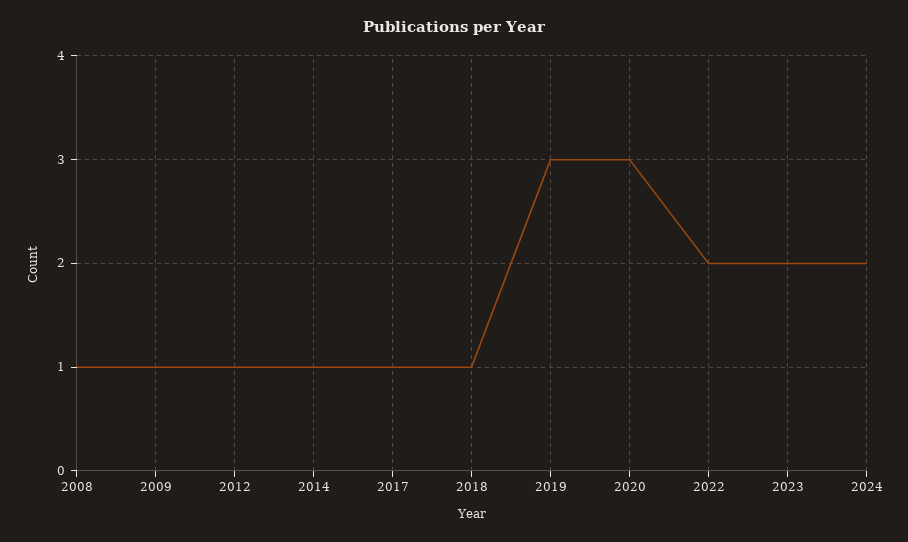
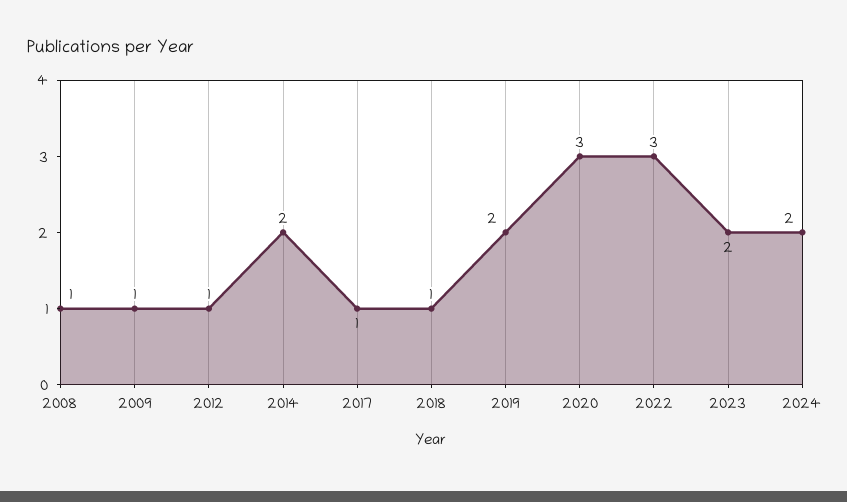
2014: 1 -> 2
2019: 3 -> 2
2022: 2 -> 3

